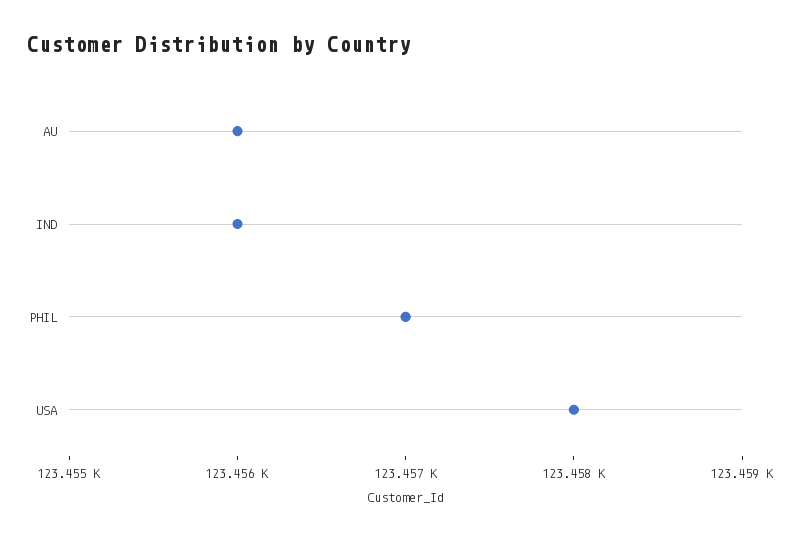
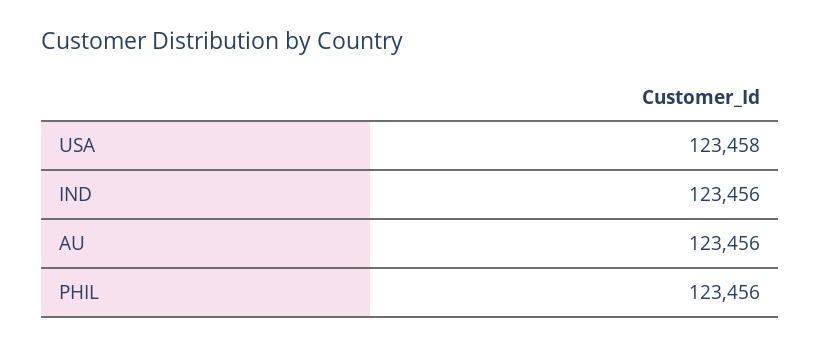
PHIL: 123457 -> 123456

